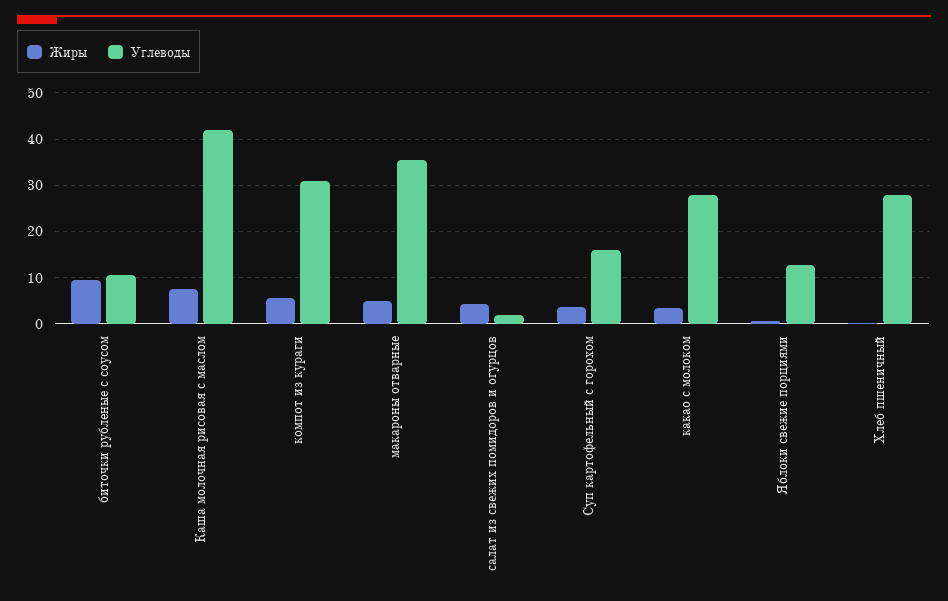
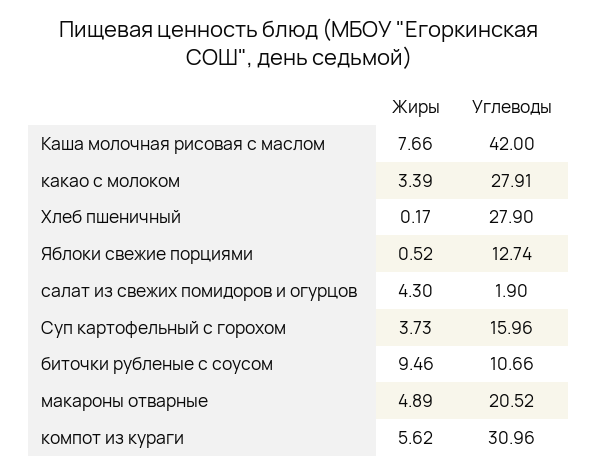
Углеводы, макароны отварные: 36 -> 20.52

